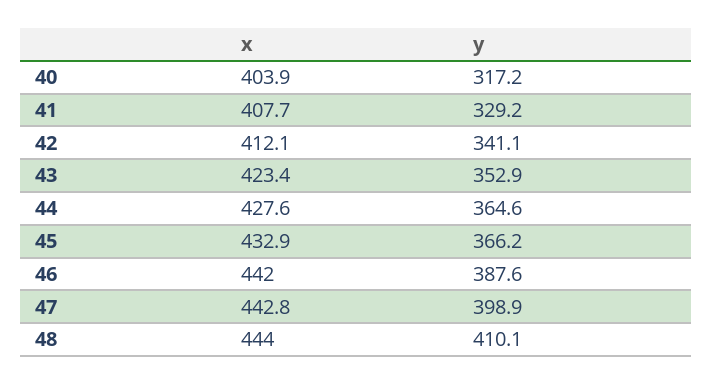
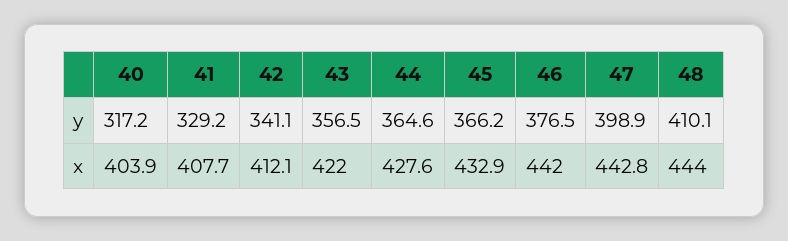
x, 43: 423.4 -> 422
y, 43: 352.9 -> 356.5
y, 46: 387.6 -> 376.5

